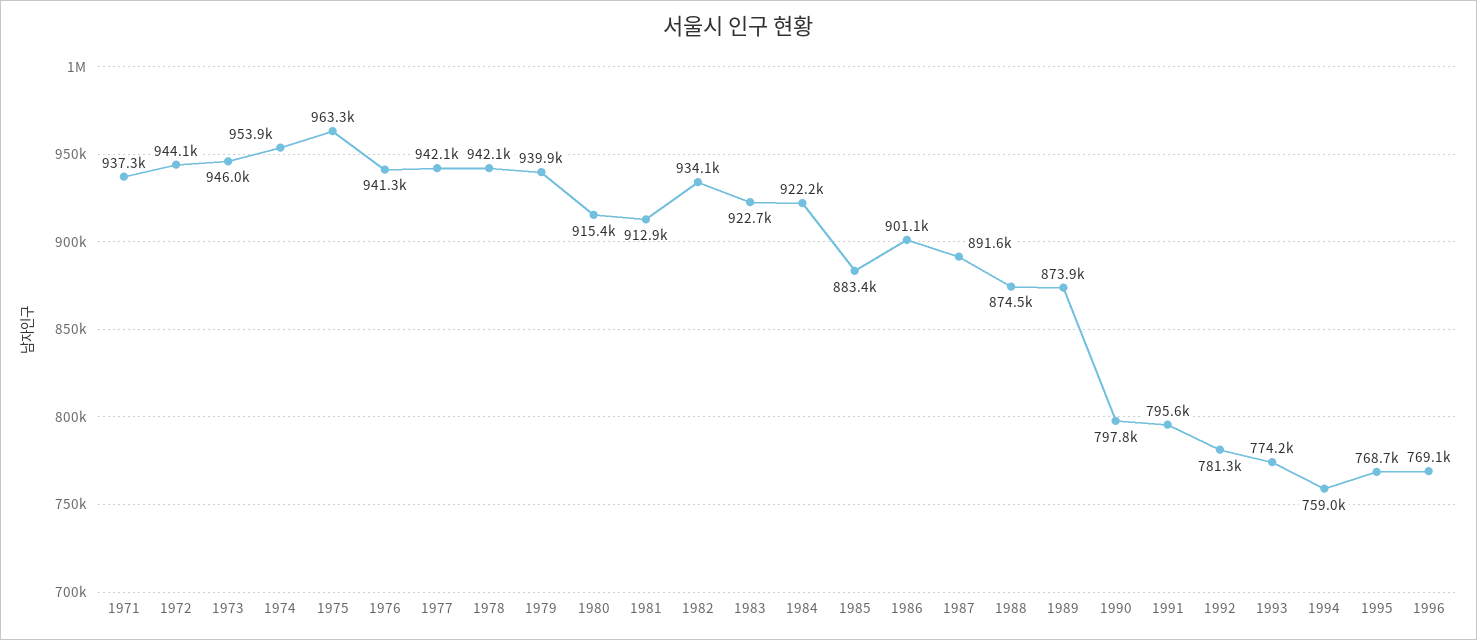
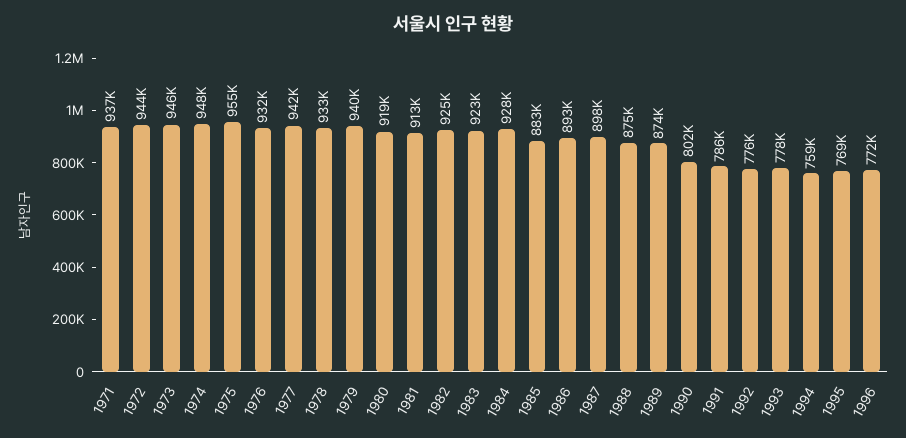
1974: 953900 -> 948000
1975: 963300 -> 955000
1976: 941300 -> 932000
1978: 942100 -> 933000
1980: 915400 -> 919000
1982: 934100 -> 925000
1984: 922200 -> 928000
1986: 901100 -> 893000
1987: 891600 -> 898000
1990: 797800 -> 802000
1991: 795600 -> 786000
1992: 781300 -> 776000
1993: 774200 -> 778000
1996: 769100 -> 772000

